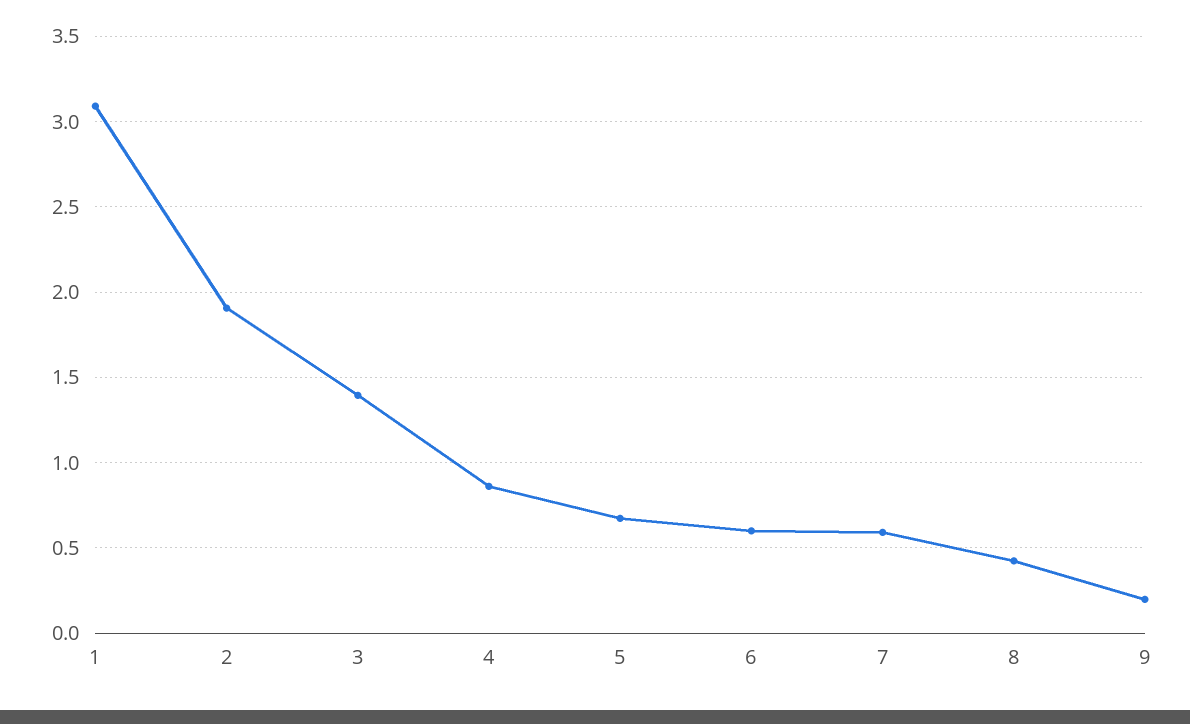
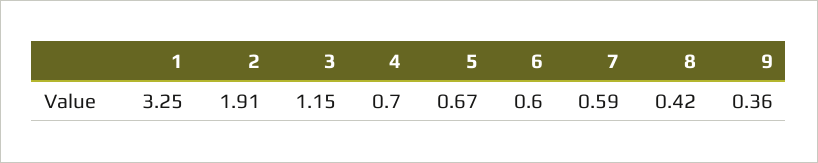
1: 3.1 -> 3.25
3: 1.4 -> 1.15
4: 0.85 -> 0.7
9: 0.2 -> 0.36

